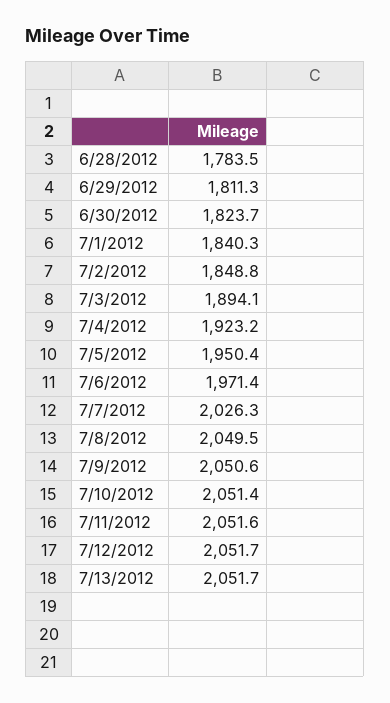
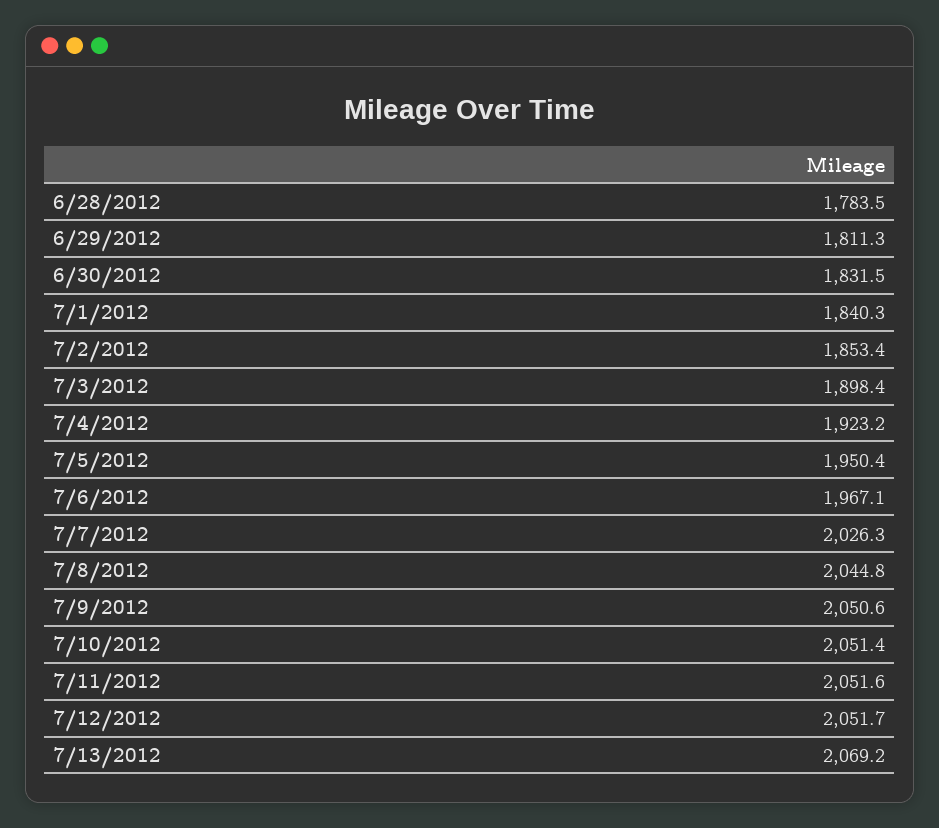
6/30/2012: 1823.7 -> 1831.5
7/2/2012: 1848.8 -> 1853.4
7/3/2012: 1894.1 -> 1898.4
7/6/2012: 1971.4 -> 1967.1
7/8/2012: 2049.5 -> 2044.8
7/13/2012: 2051.7 -> 2069.2

